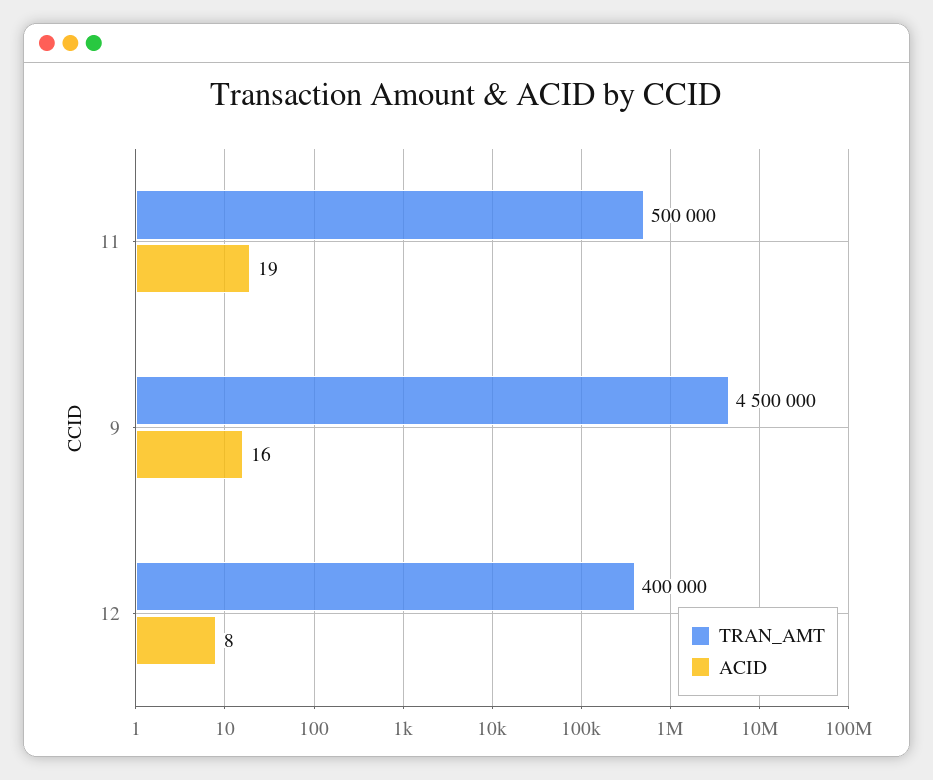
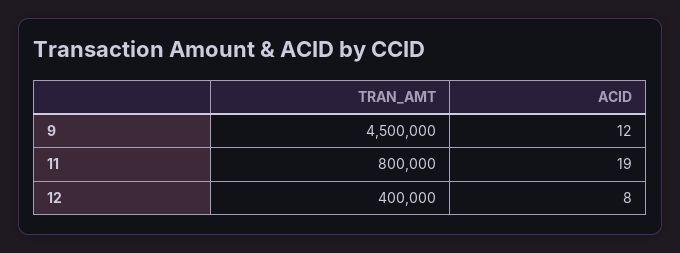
TRAN_AMT, 11: 500000 -> 800000
ACID, 9: 16 -> 12

